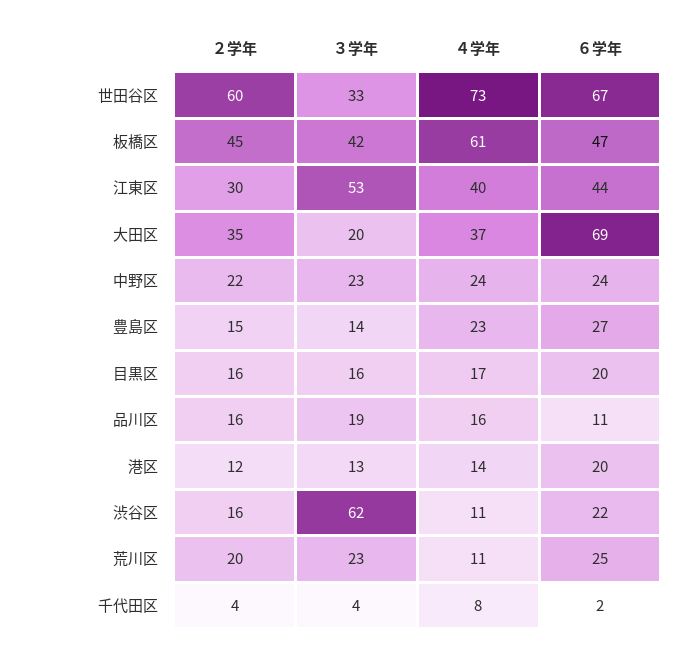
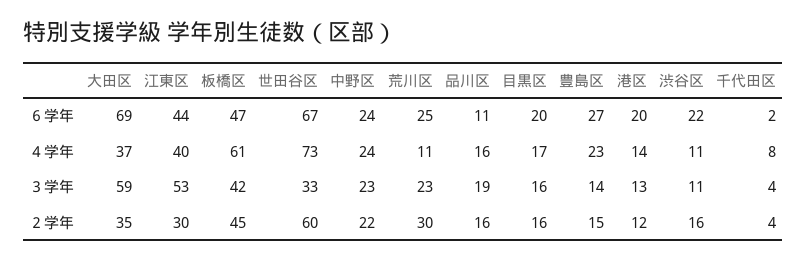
３学年, 大田区: 20 -> 59
３学年, 渋谷区: 62 -> 11
２学年, 荒川区: 20 -> 30

